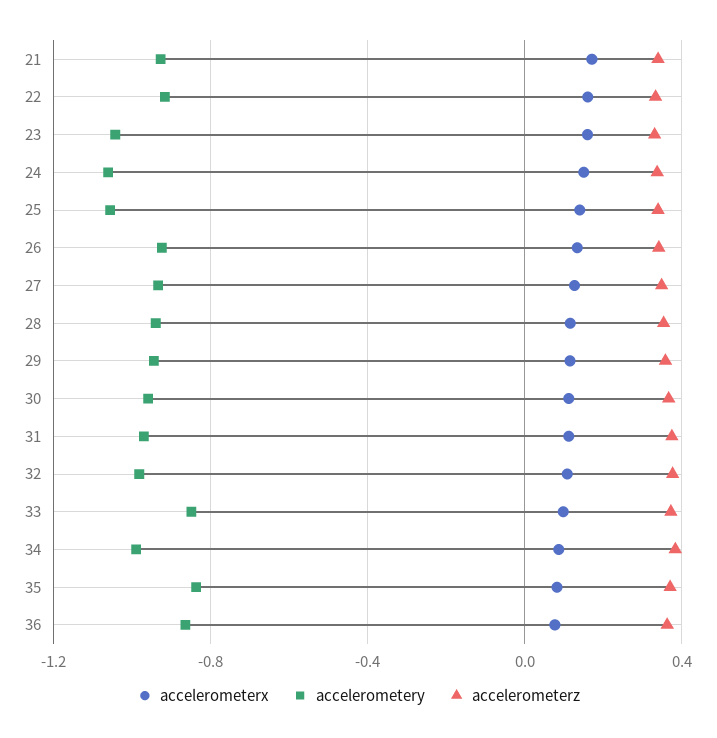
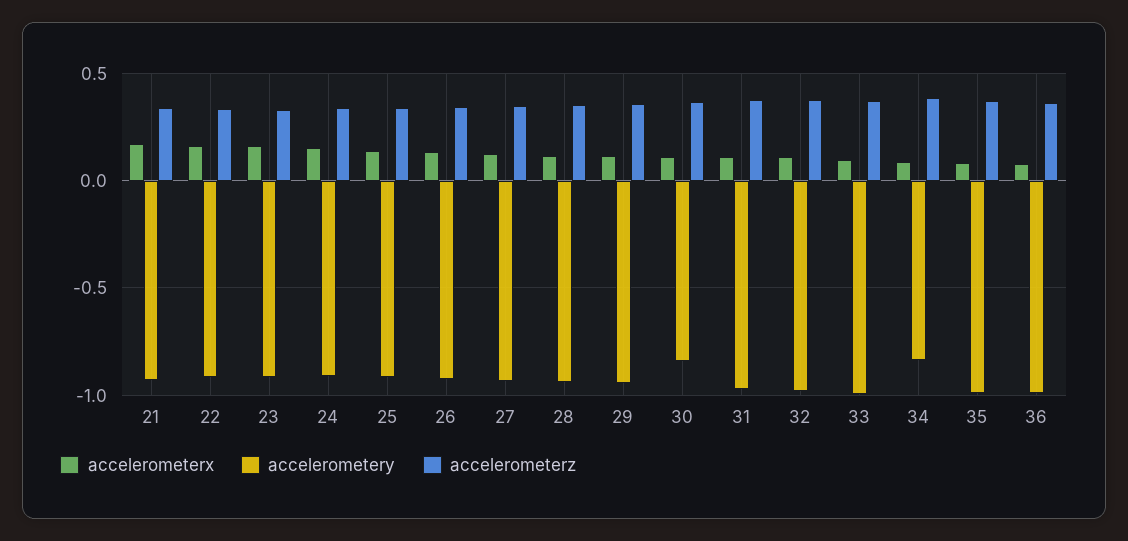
accelerometery, 23: -1.05 -> -0.9
accelerometery, 24: -1.05 -> -0.9
accelerometery, 25: -1.05 -> -0.9
accelerometery, 30: -0.95 -> -0.85
accelerometery, 33: -0.85 -> -1
accelerometery, 34: -1 -> -0.85
accelerometery, 35: -0.85 -> -1
accelerometery, 36: -0.85 -> -1

